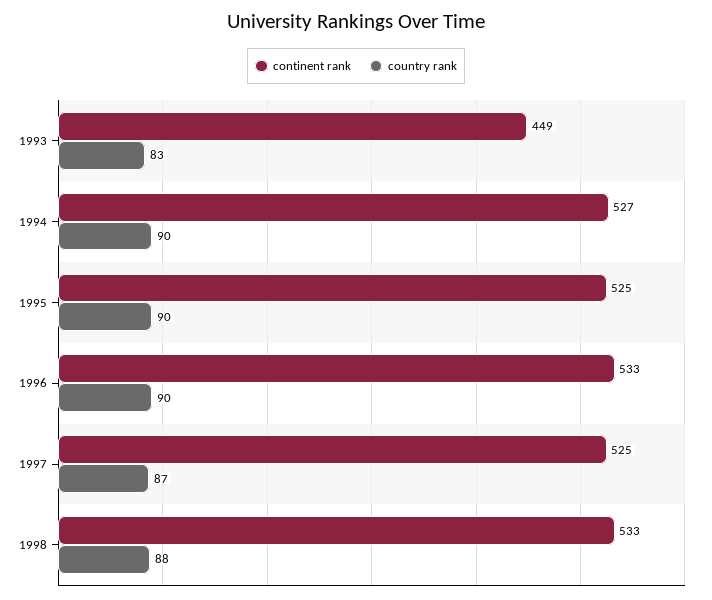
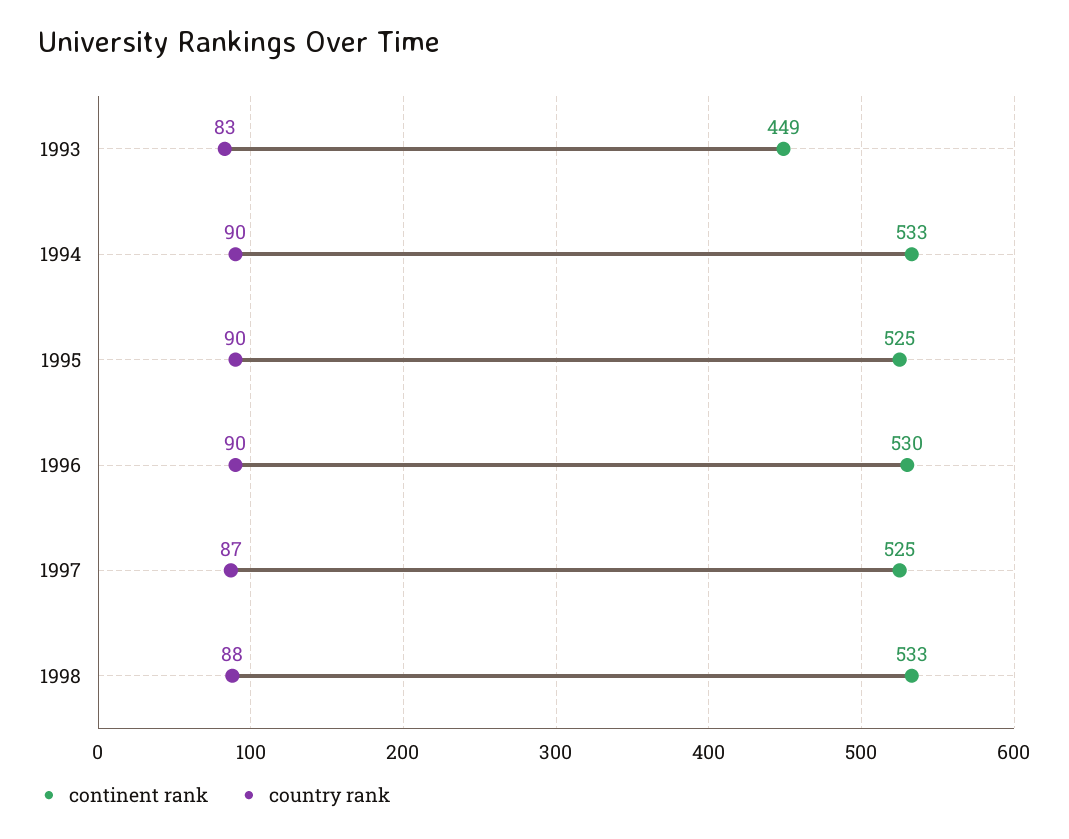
continent rank, 1994: 527 -> 533
continent rank, 1996: 533 -> 530

